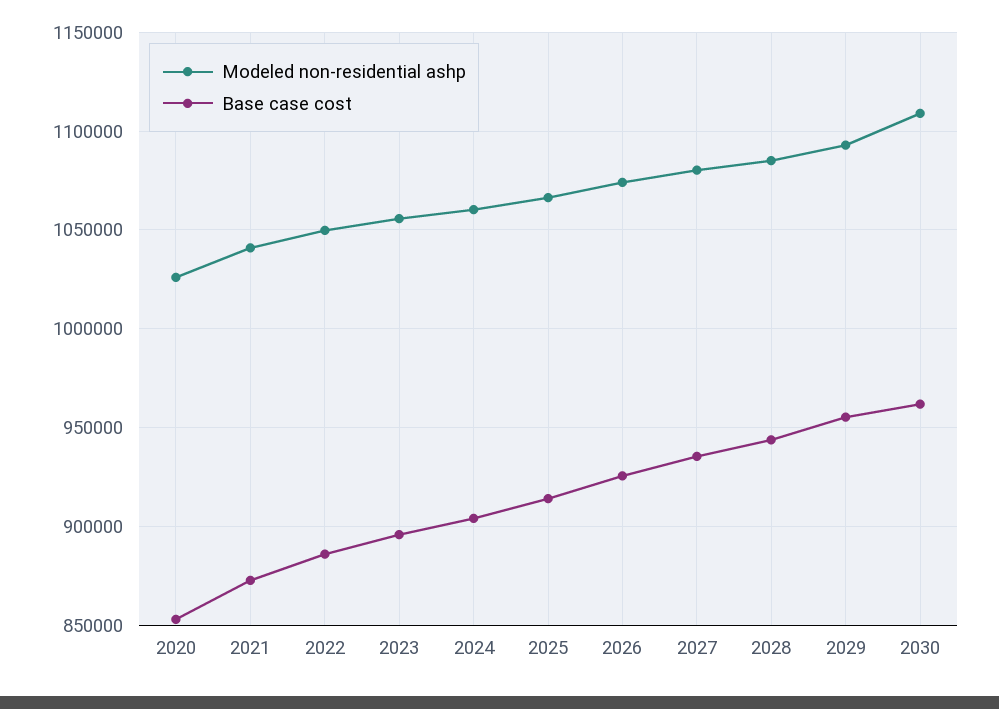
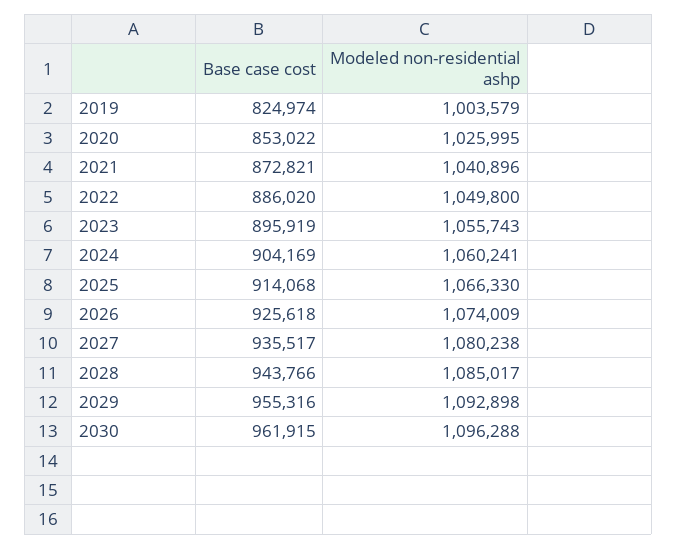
Modeled non-residential ashp, 2030: 1110000 -> 1096288
Base case cost, 2019: none -> 824974
Modeled non-residential ashp, 2019: none -> 1003579

